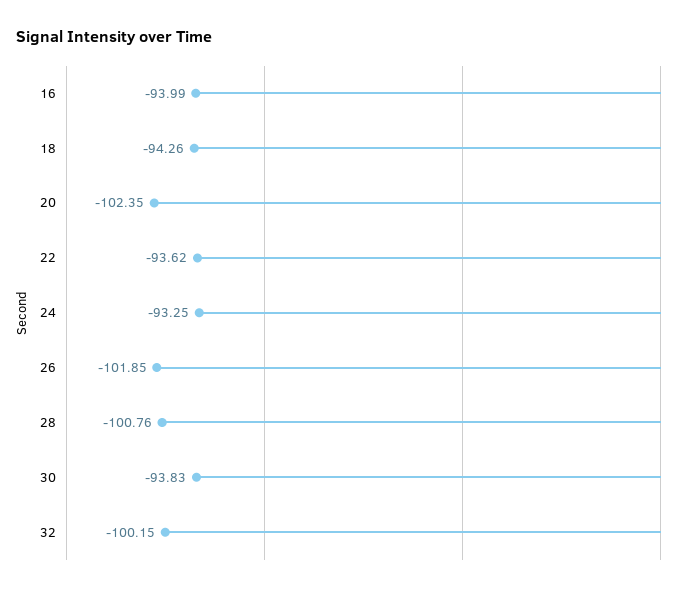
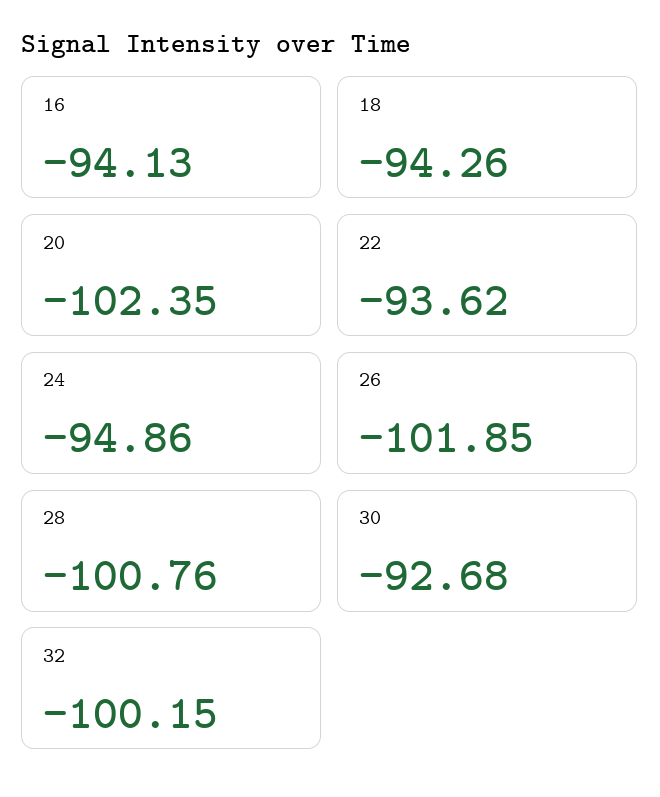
16: -93.99 -> -94.13
24: -93.25 -> -94.86
30: -93.83 -> -92.68

